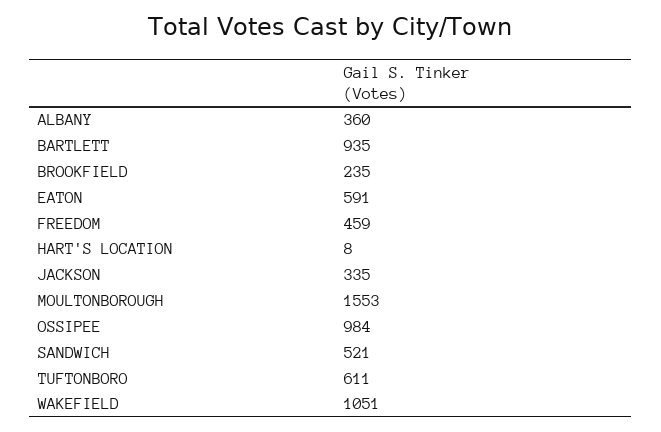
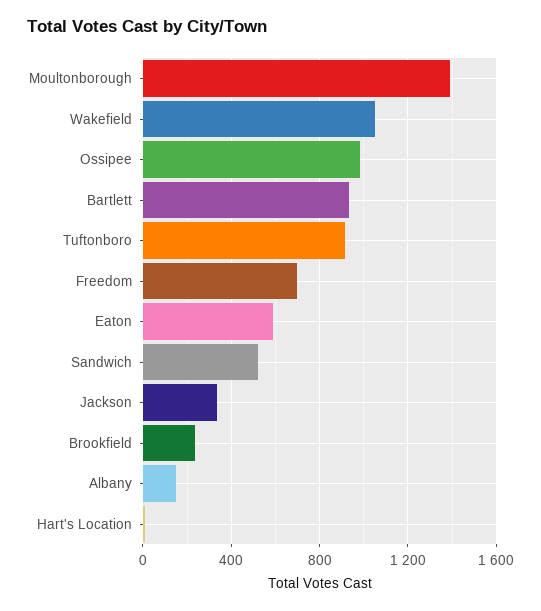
ALBANY: 360 -> 150
FREEDOM: 459 -> 700
MOULTONBOROUGH: 1553 -> 1400
TUFTONBORO: 611 -> 900

